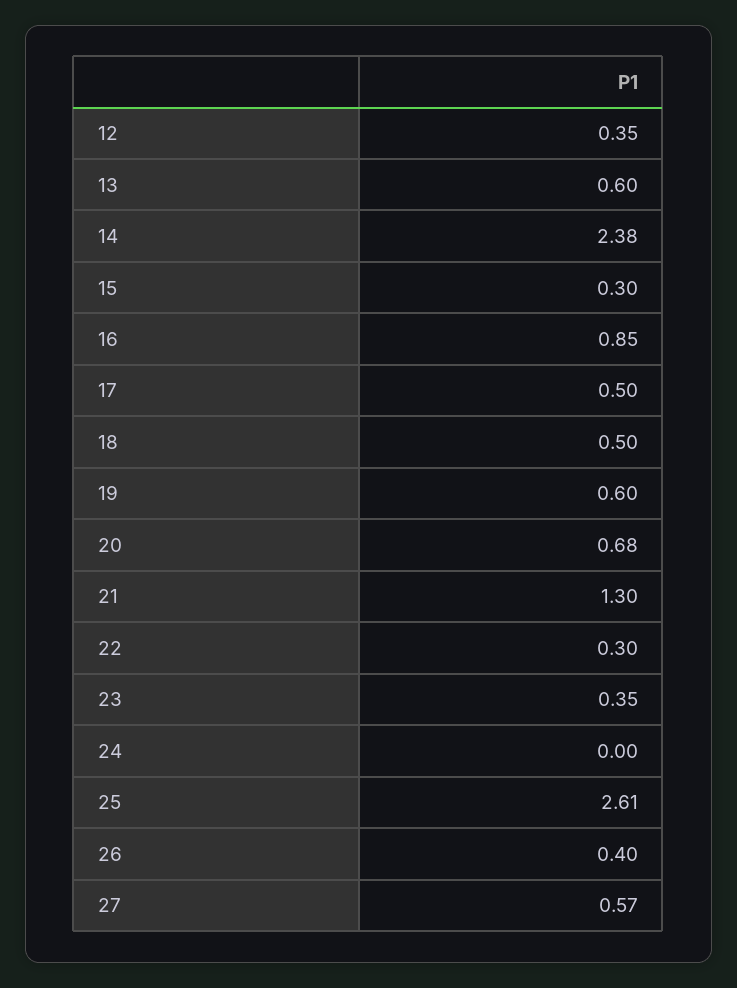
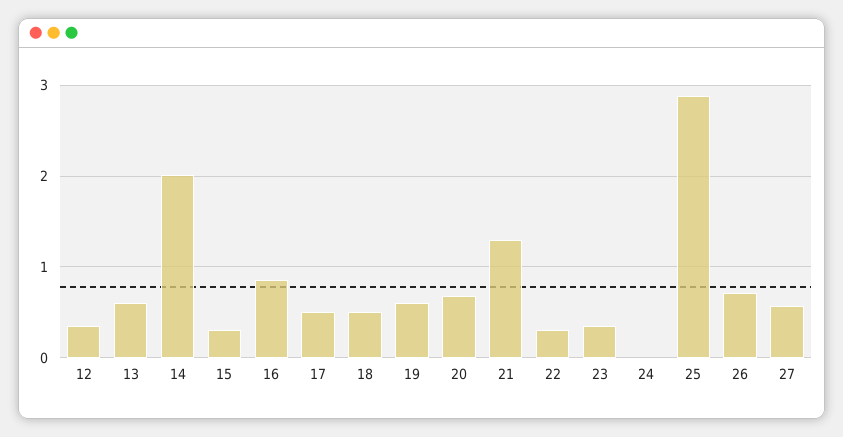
14: 2.38 -> 2
25: 2.61 -> 2.9
26: 0.4 -> 0.7

